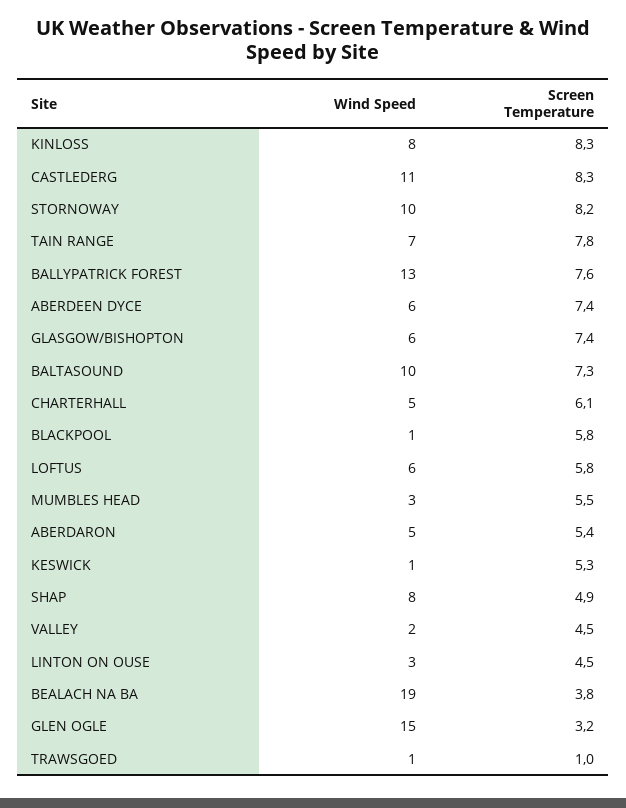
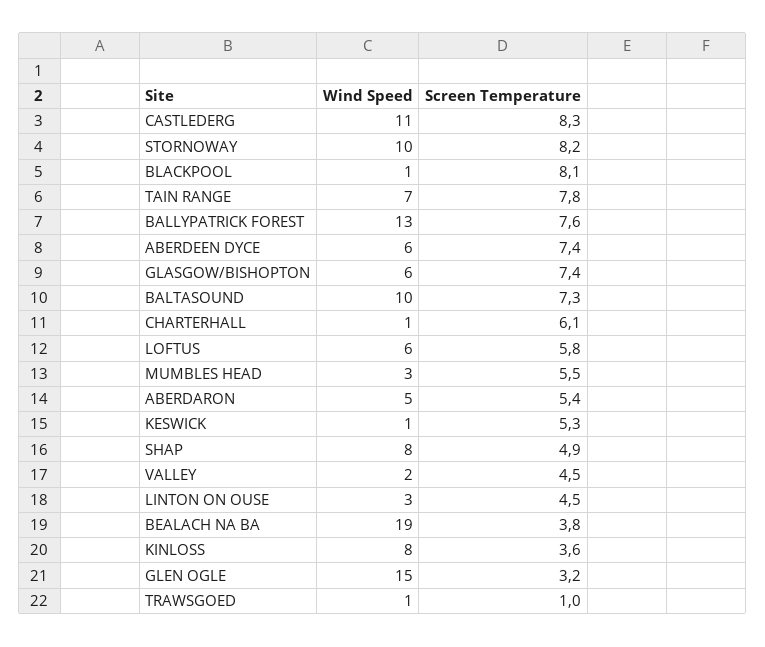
Screen Temperature, KINLOSS: 8.3 -> 3.6
Wind Speed, CHARTERHALL: 5 -> 1
Screen Temperature, BLACKPOOL: 5.8 -> 8.1

